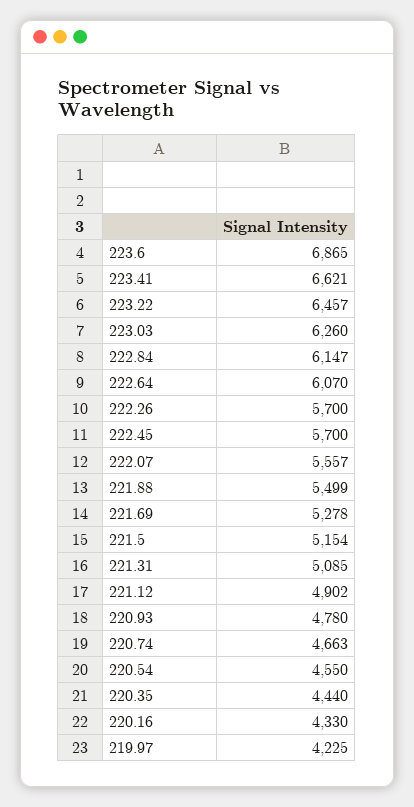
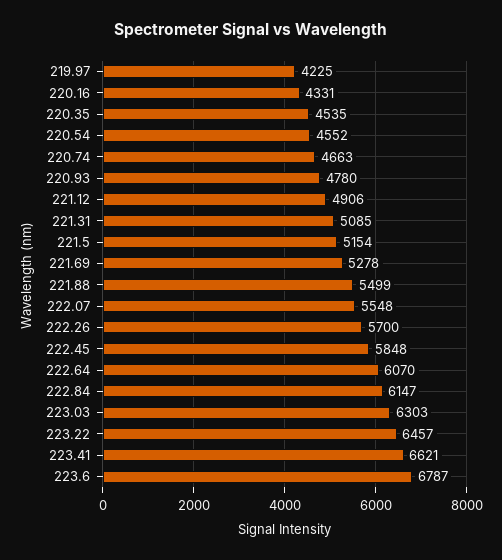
223.6: 6865 -> 6787
223.03: 6260 -> 6303
222.45: 5700 -> 5848
222.07: 5557 -> 5548
221.12: 4902 -> 4906
220.54: 4550 -> 4552
220.35: 4440 -> 4535
220.16: 4330 -> 4331

